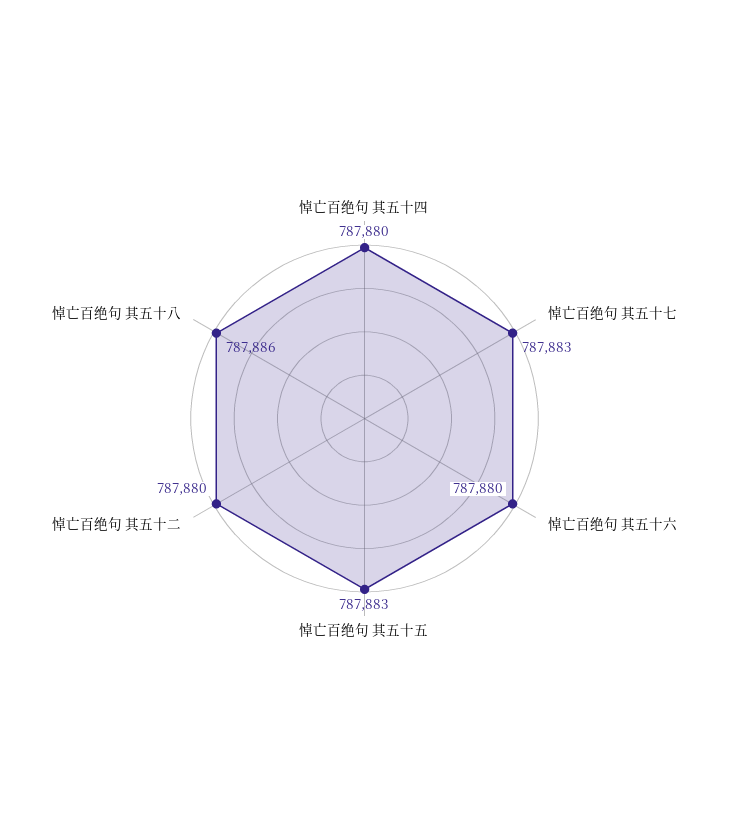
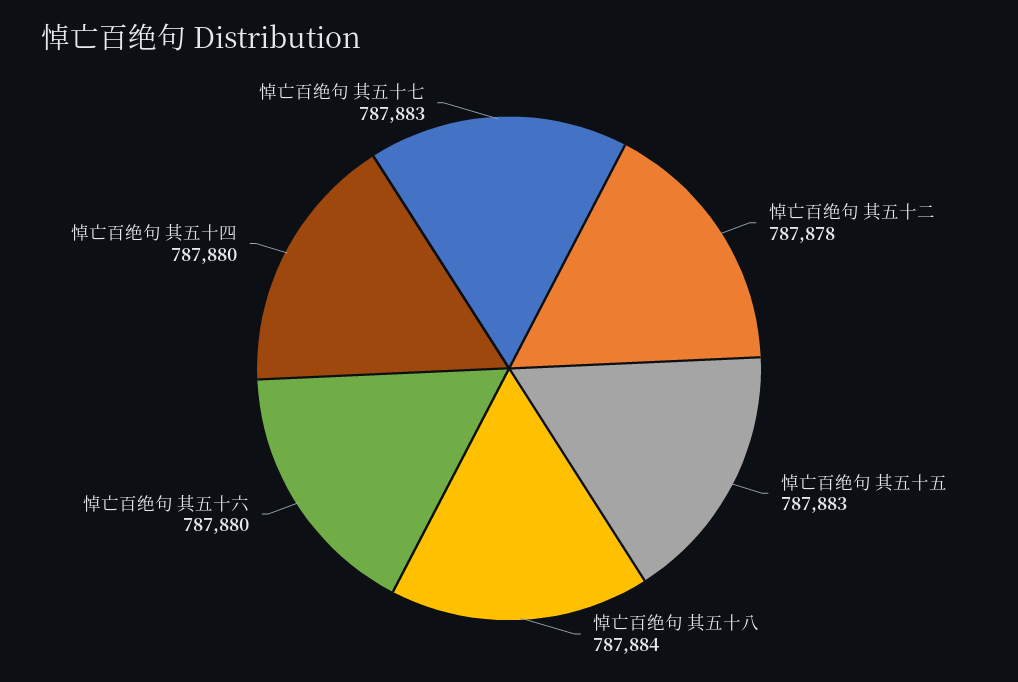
悼亡百绝句 其五十二: 787880 -> 787878
悼亡百绝句 其五十八: 787886 -> 787884

